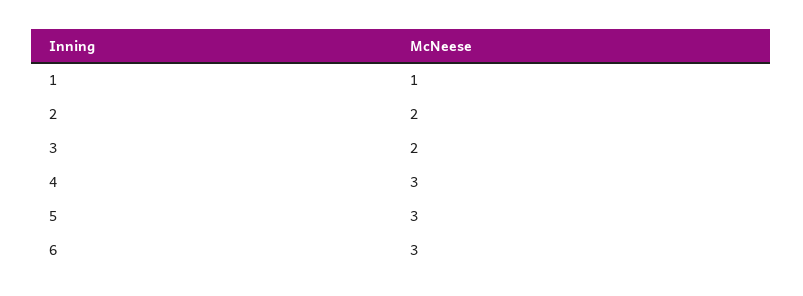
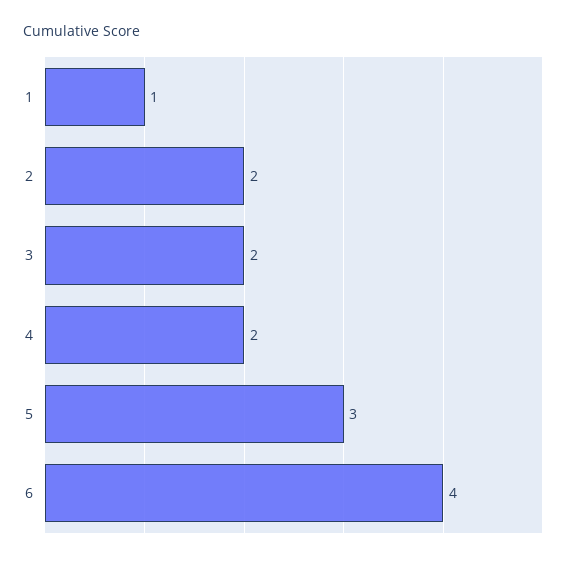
4: 3 -> 2
6: 3 -> 4

